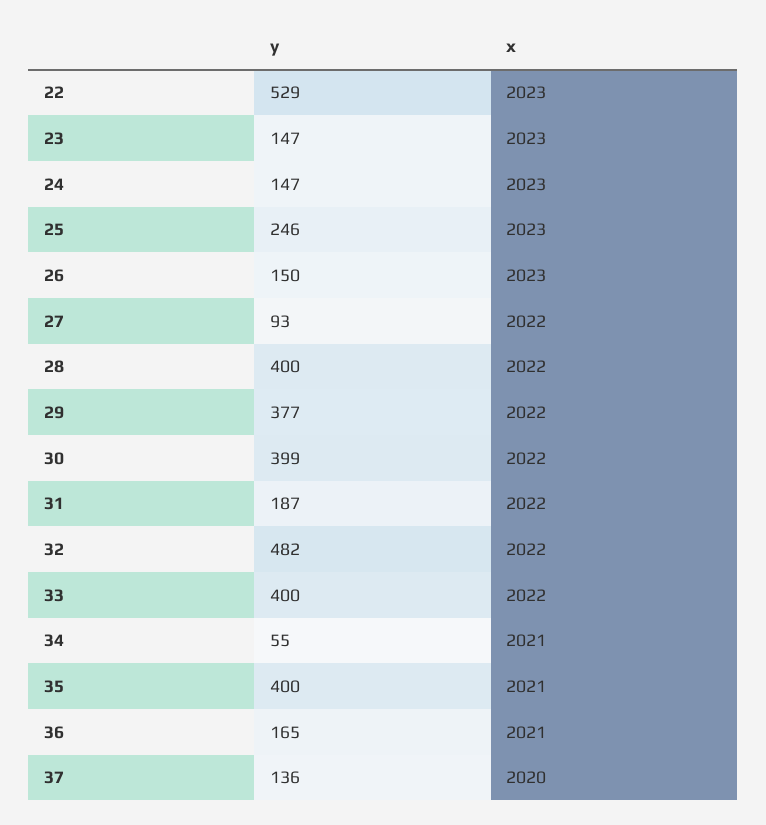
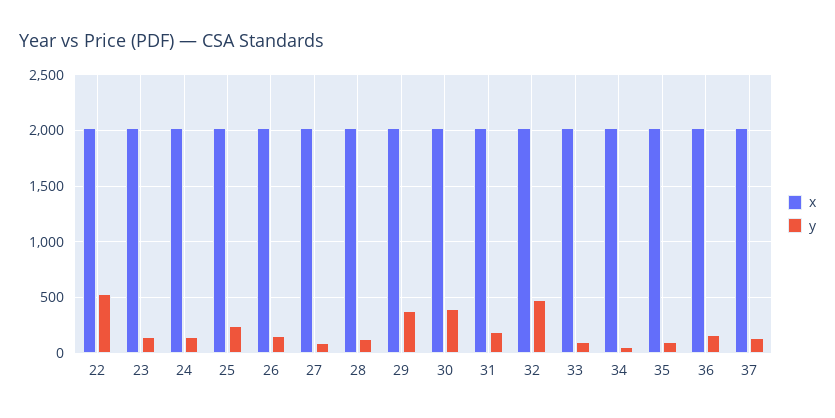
y, 28: 400 -> 100
y, 33: 400 -> 100
y, 35: 400 -> 100

